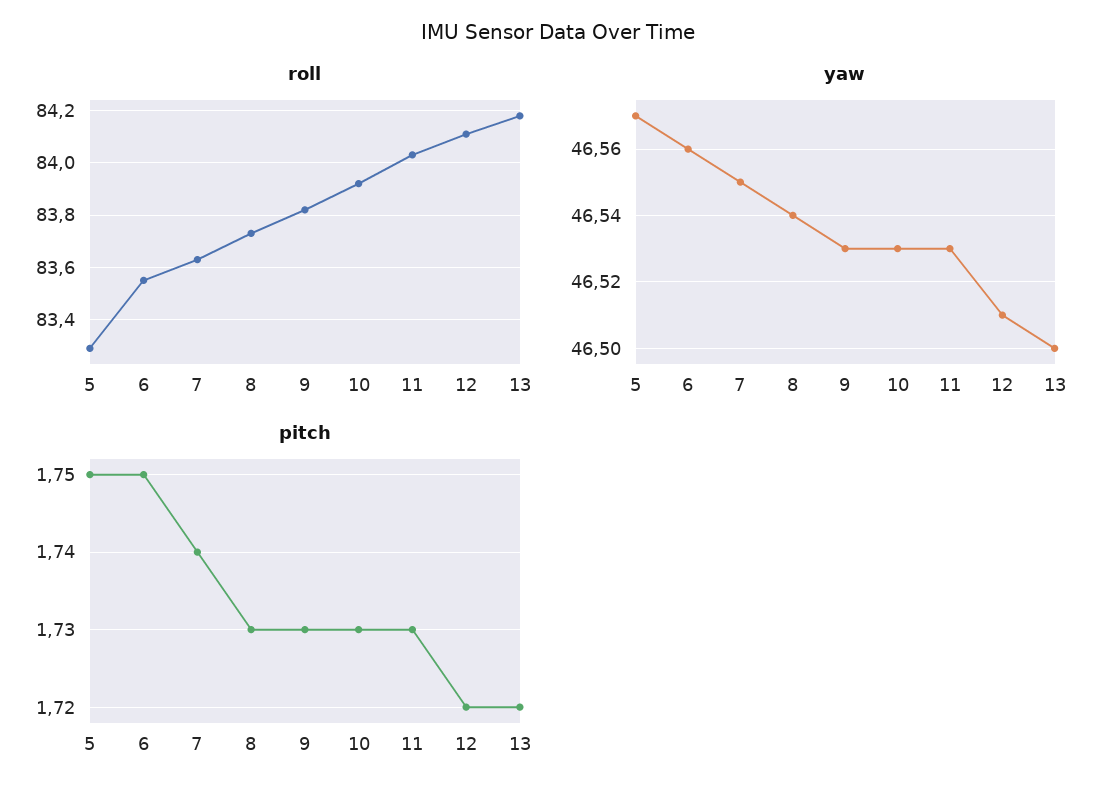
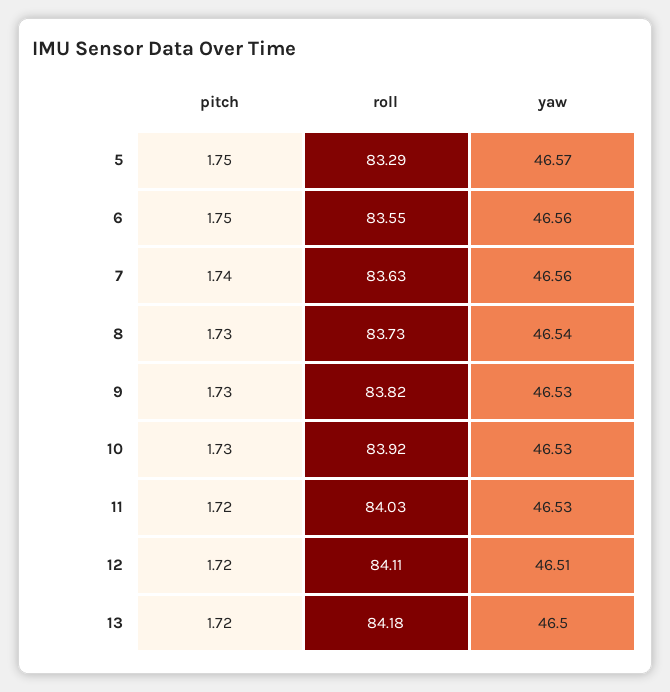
yaw, 7: 46.55 -> 46.56
pitch, 11: 1.73 -> 1.72

